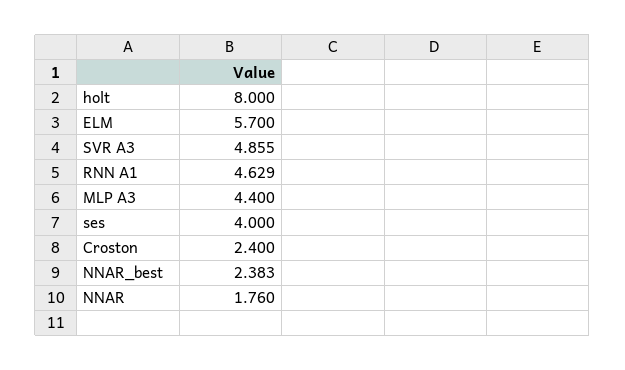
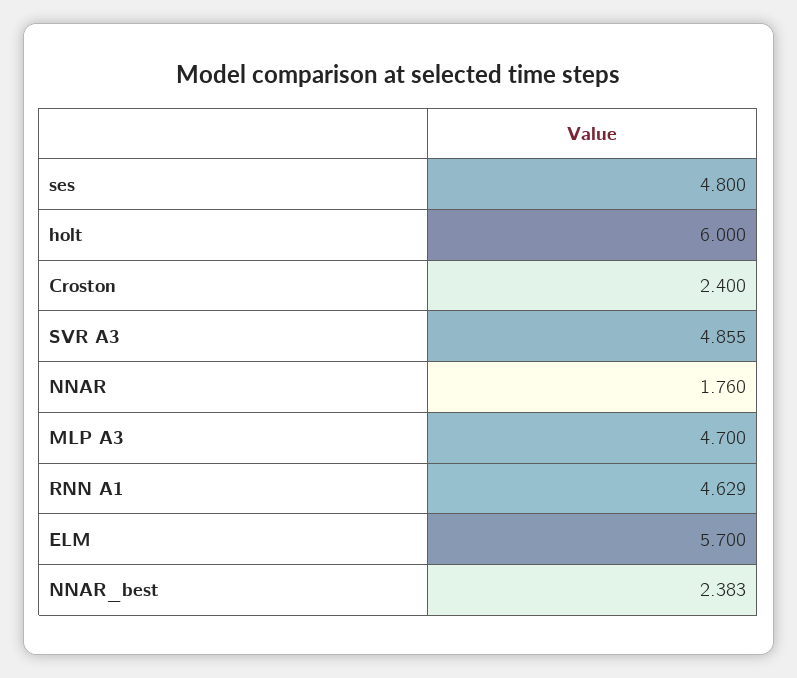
holt: 8 -> 6
MLP A3: 4.4 -> 4.7
ses: 4 -> 4.8

